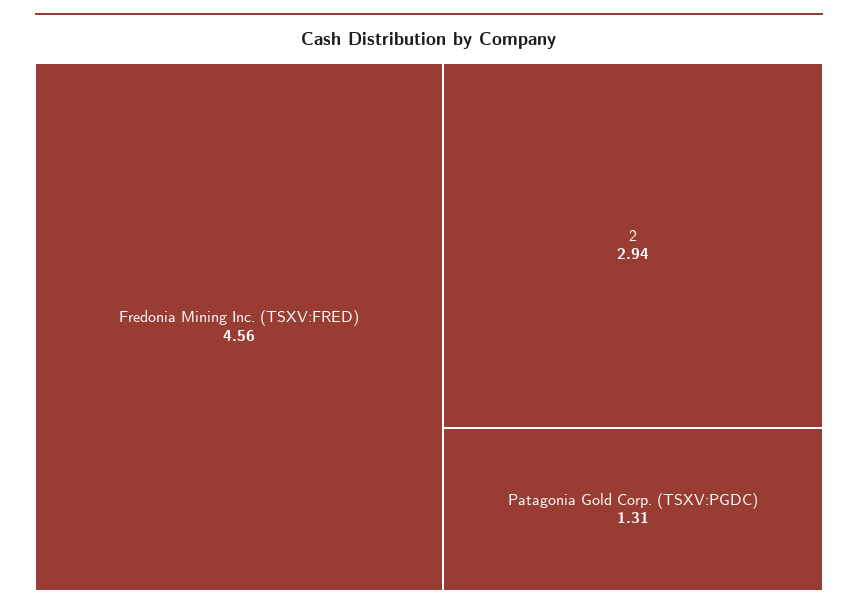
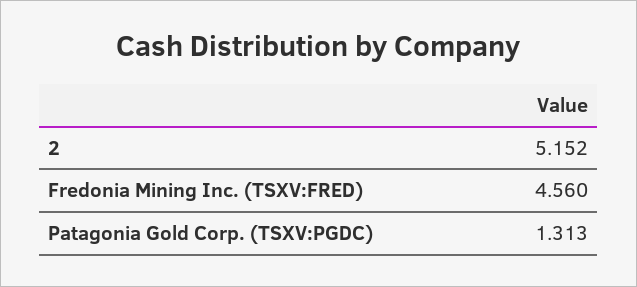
2: 2.94 -> 5.152

